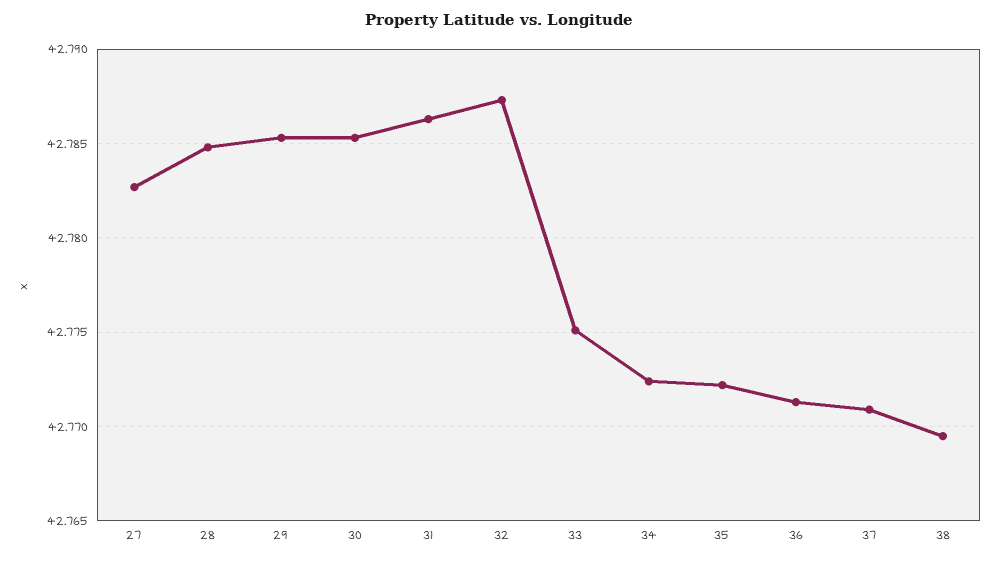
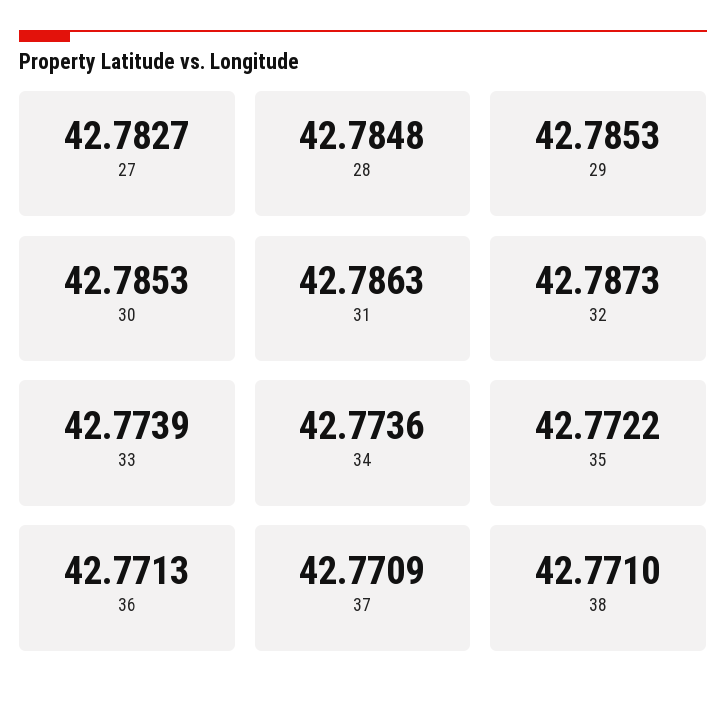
33: 42.775 -> 42.7739
34: 42.7725 -> 42.7736
38: 42.7695 -> 42.771

